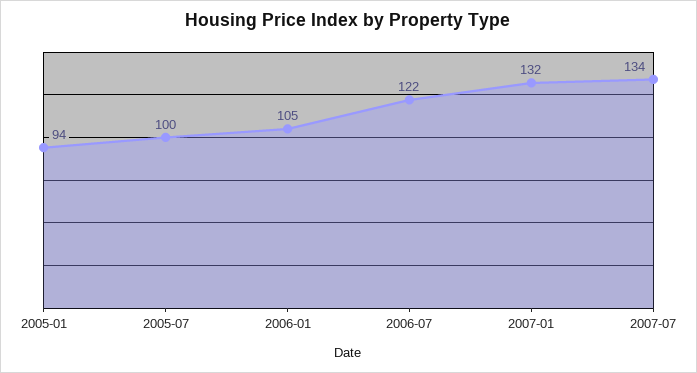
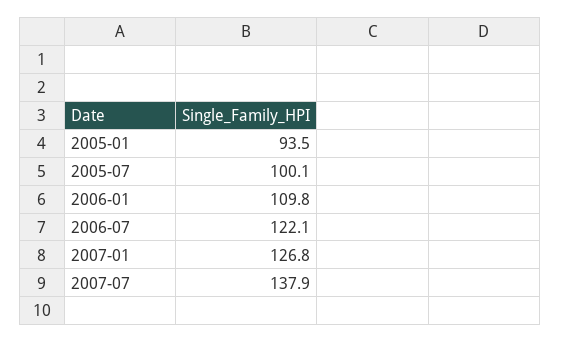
2006-01: 105 -> 109.8
2007-01: 132 -> 126.8
2007-07: 134 -> 137.9

